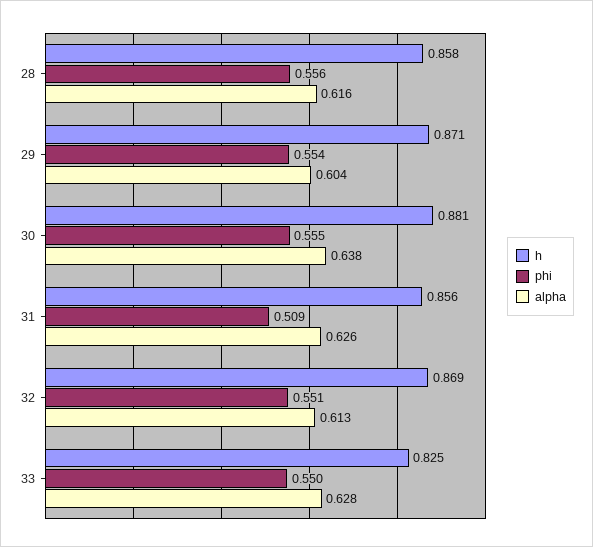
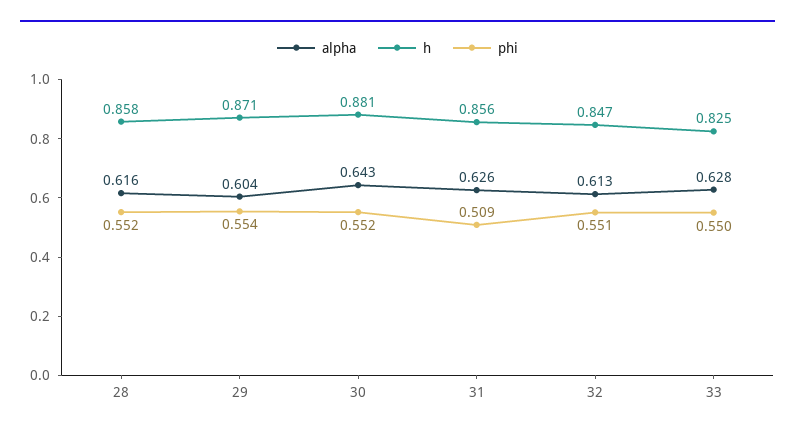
phi, 28: 0.556 -> 0.552
phi, 30: 0.555 -> 0.552
alpha, 30: 0.638 -> 0.643
h, 32: 0.869 -> 0.847

